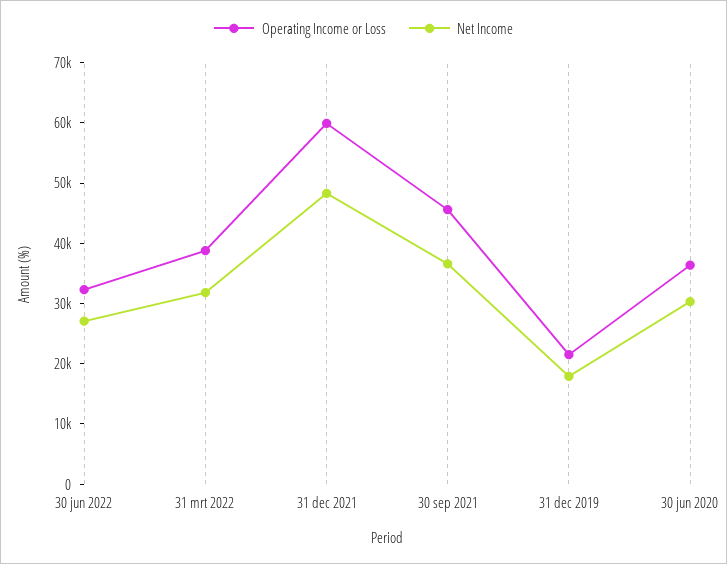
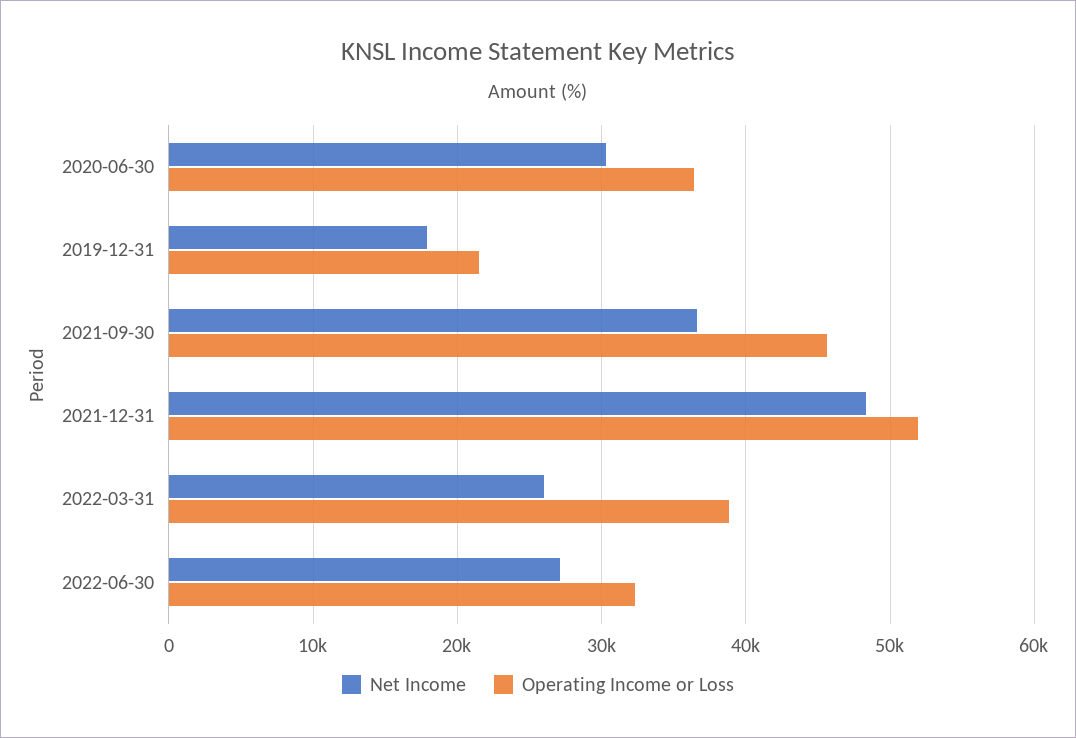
Net Income, 31 mrt 2022: 32000 -> 26000
Operating Income or Loss, 31 dec 2021: 60000 -> 52000

